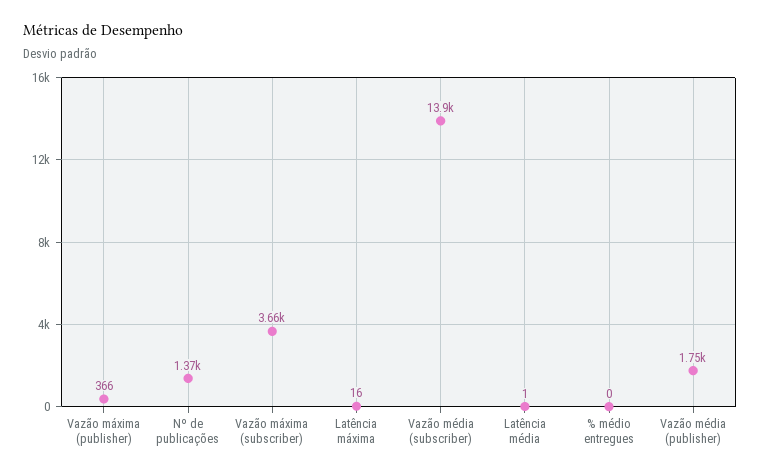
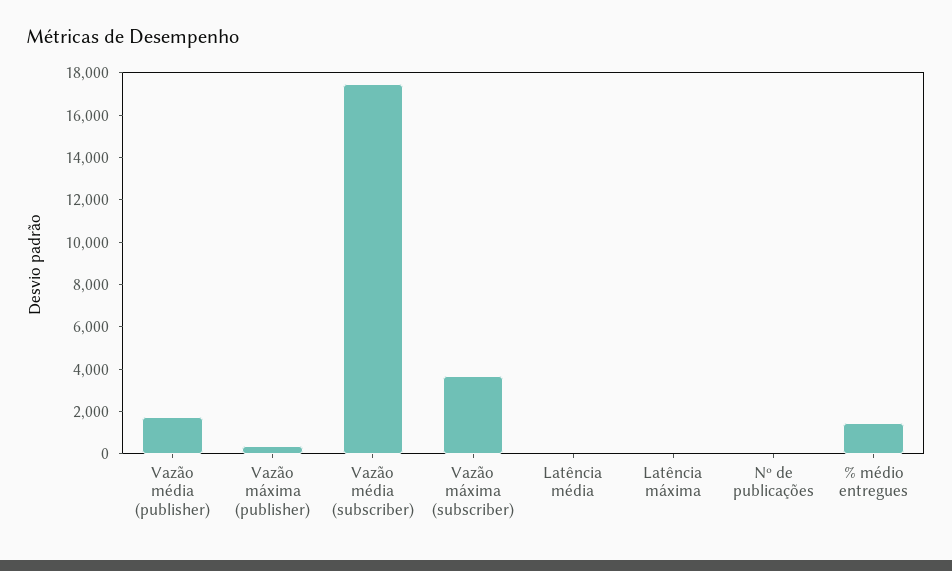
Nº de publicações: 1370 -> 0
Vazão média (subscriber): 13900 -> 17500
% médio entregues: 0 -> 1500

